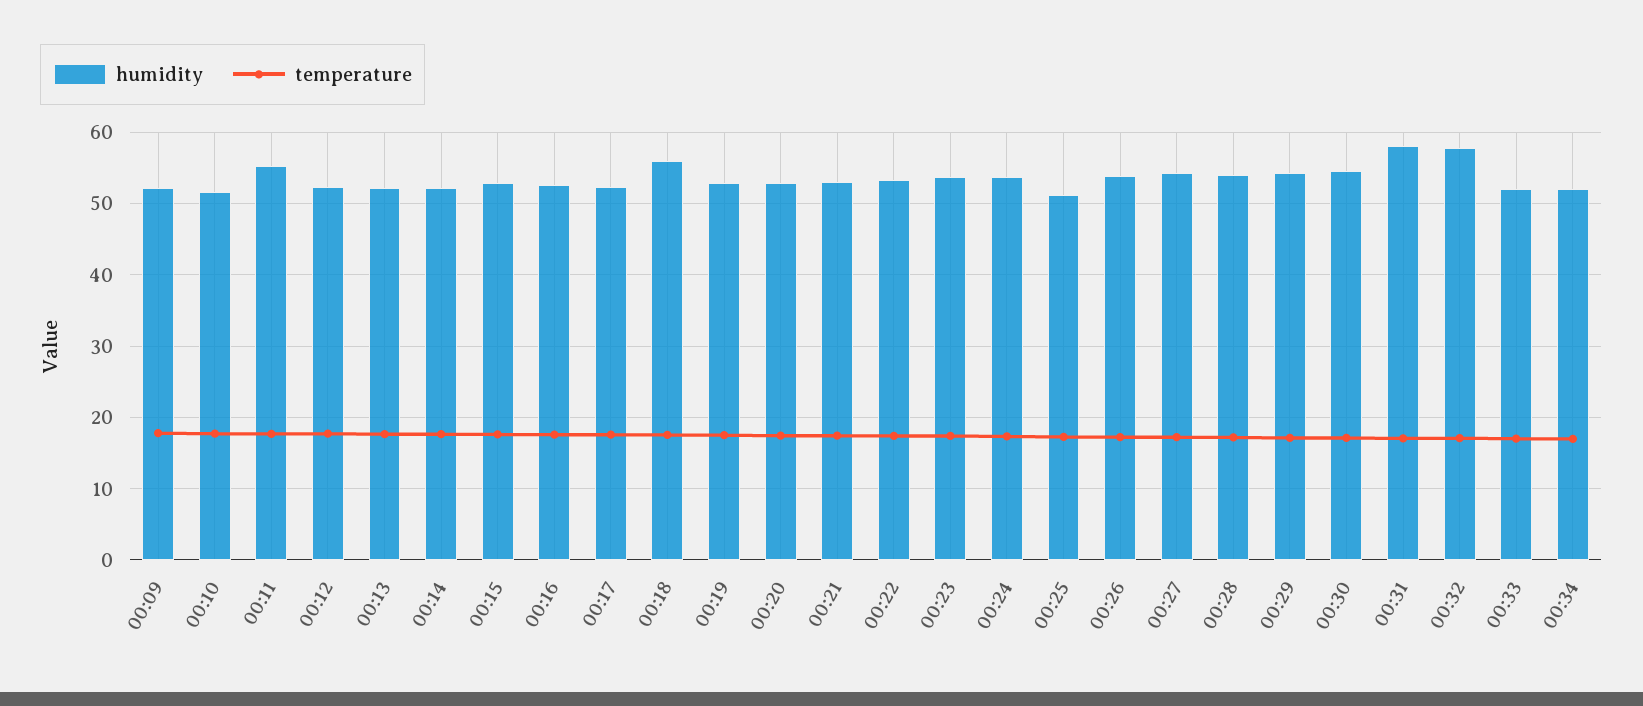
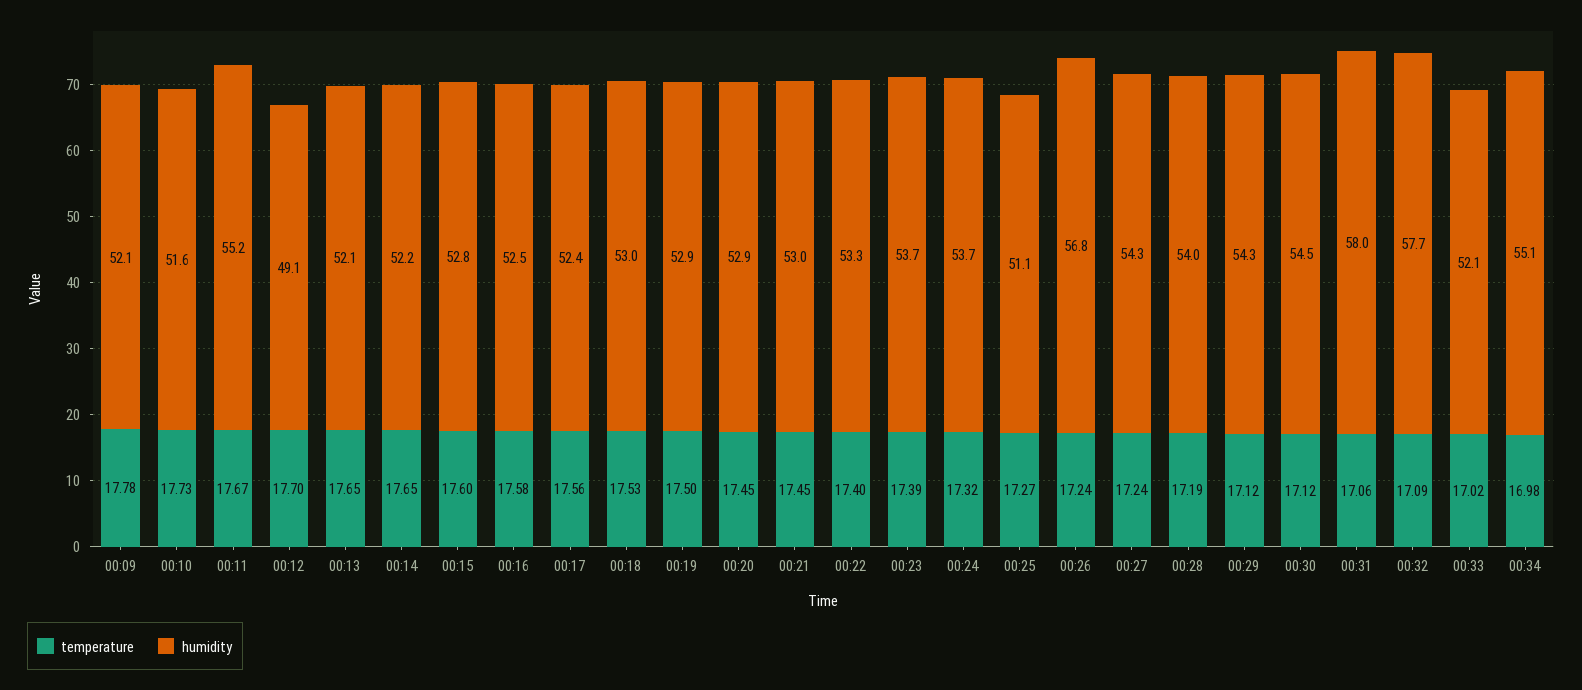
humidity, 00:12: 52 -> 49.1
humidity, 00:18: 56 -> 53
humidity, 00:26: 54 -> 56.8
humidity, 00:34: 52 -> 55.1

